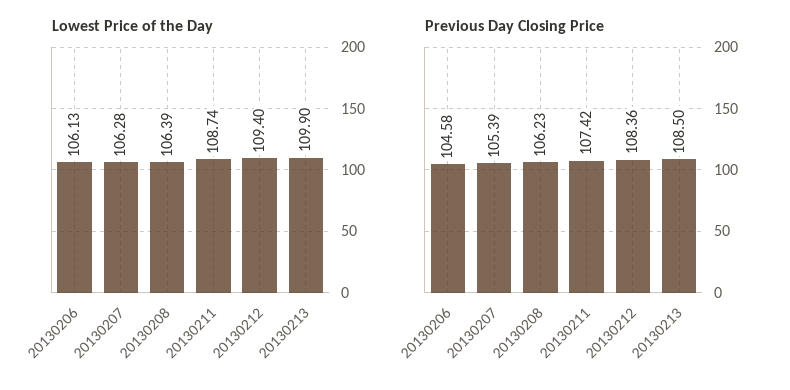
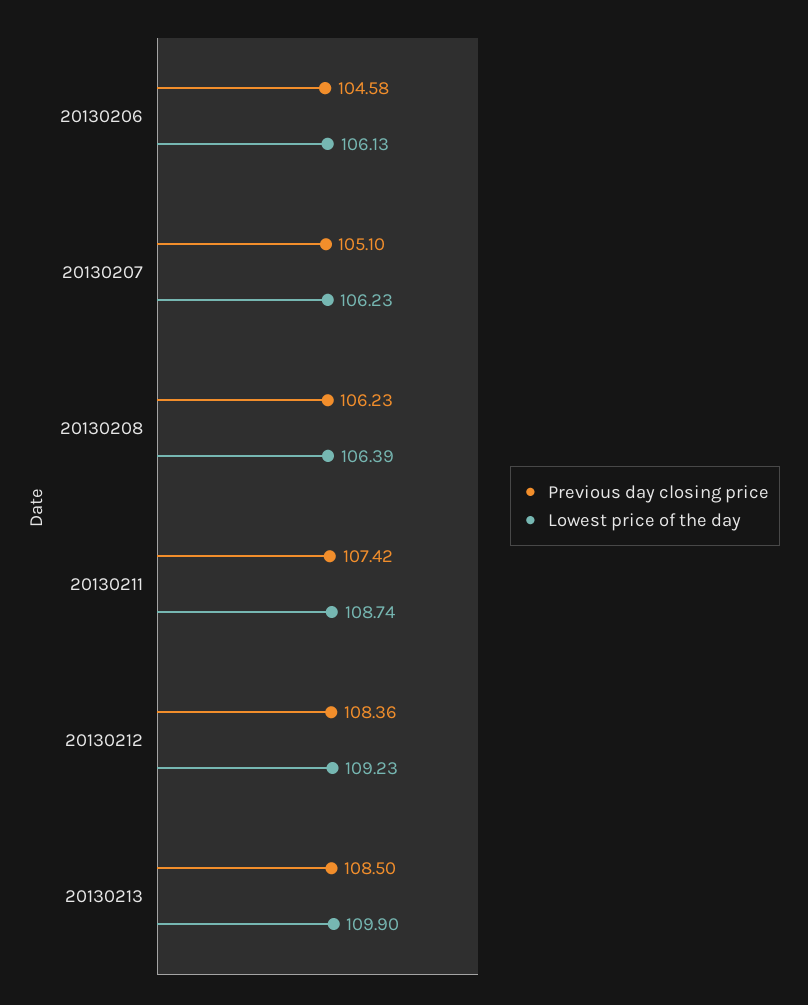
Lowest Price of the Day, 20130207: 106.28 -> 106.23
Lowest Price of the Day, 20130212: 109.4 -> 109.23
Previous Day Closing Price, 20130207: 105.39 -> 105.1

